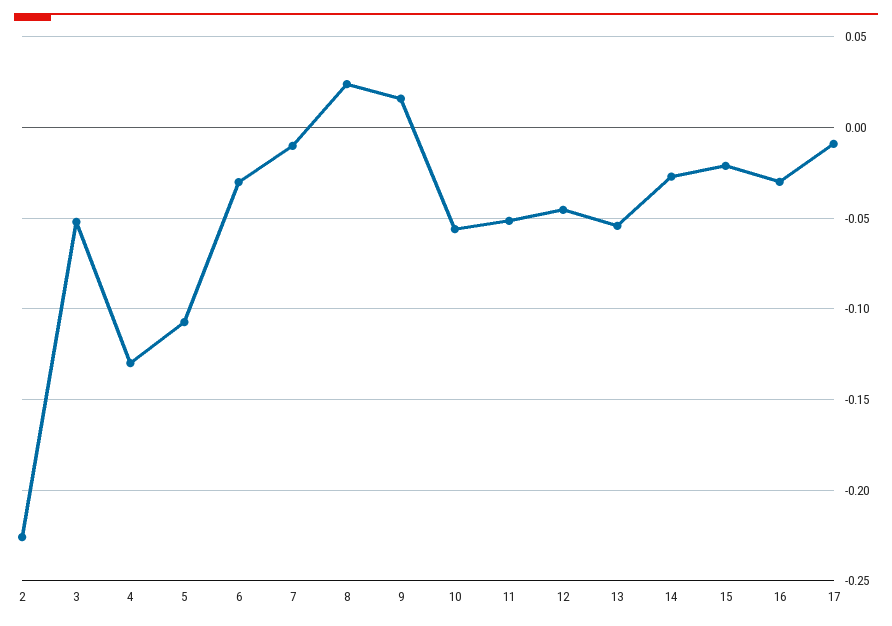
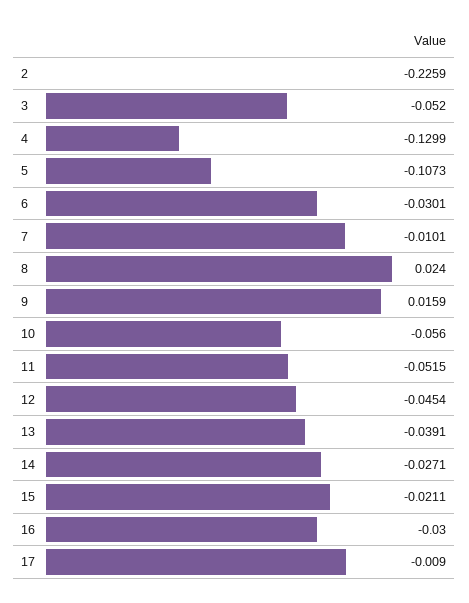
13: -0.055 -> -0.0391

